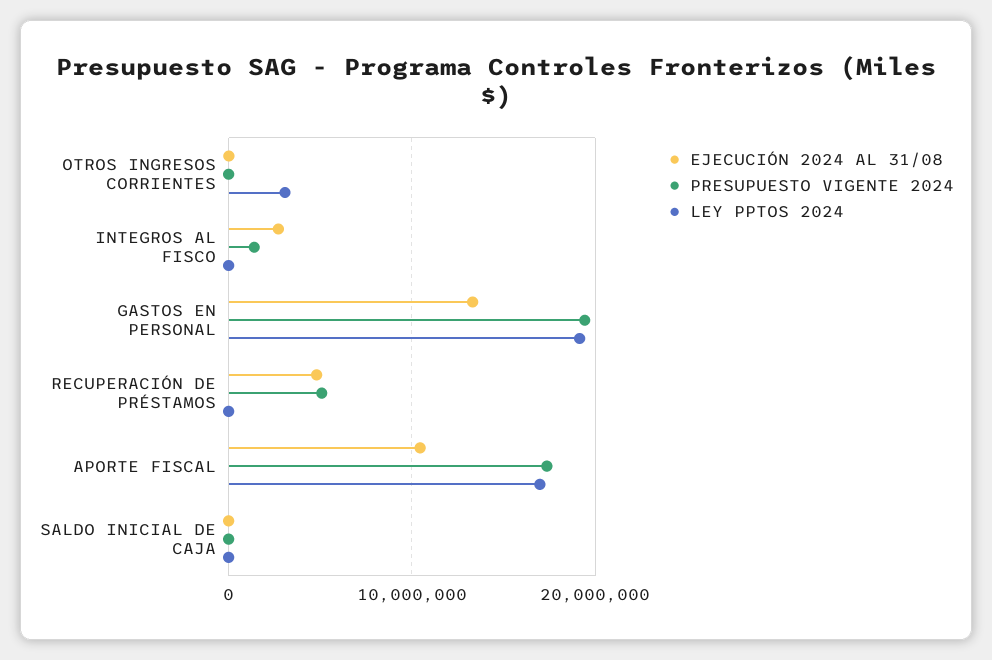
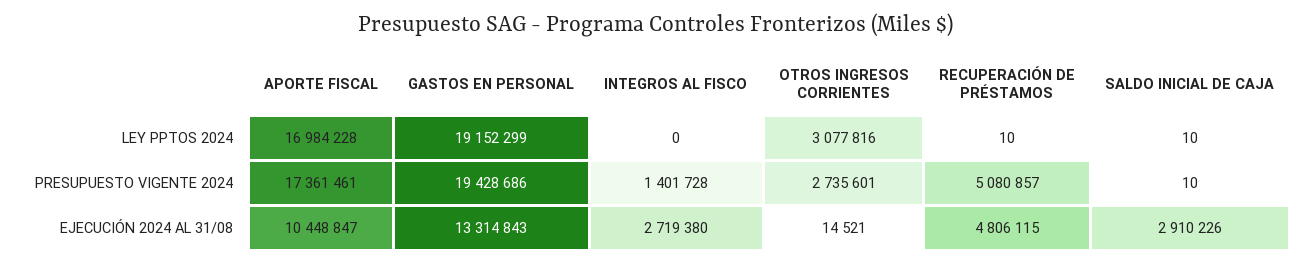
PRESUPUESTO VIGENTE 2024, OTROS INGRESOS CORRIENTES: 0 -> 2735601
EJECUCIÓN 2024 AL 31/08, SALDO INICIAL DE CAJA: 0 -> 2910226

